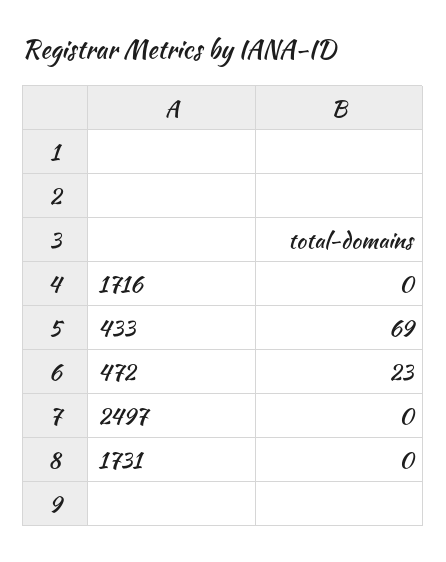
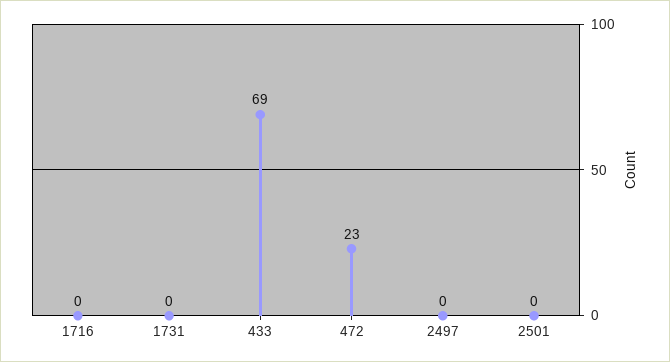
2501: none -> 0

